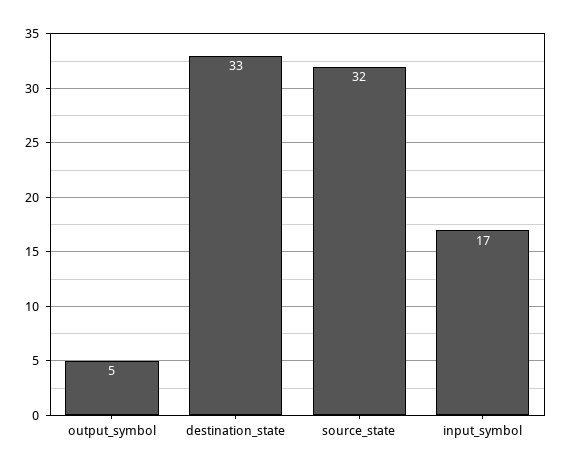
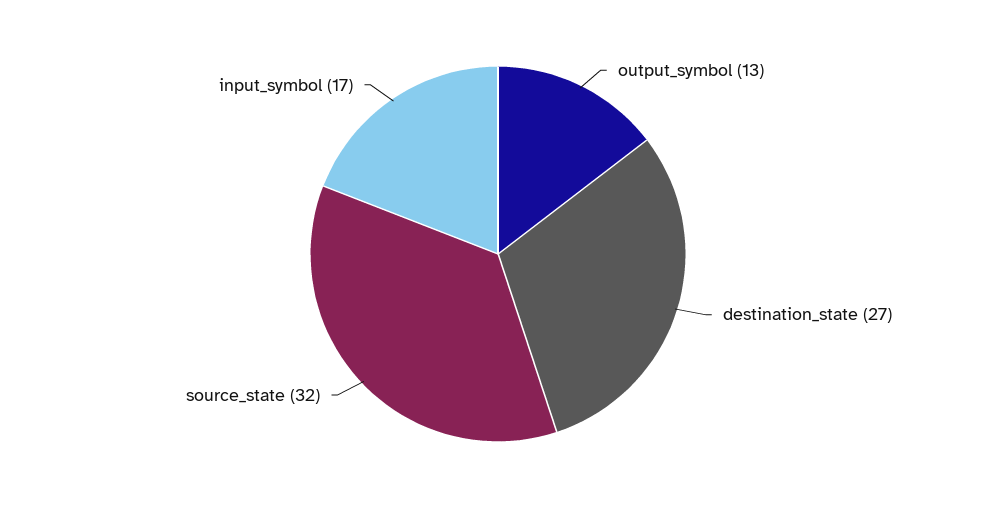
output_symbol: 5 -> 13
destination_state: 33 -> 27

